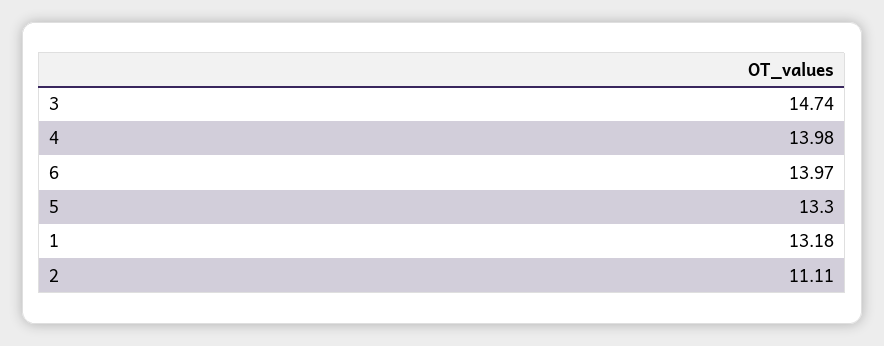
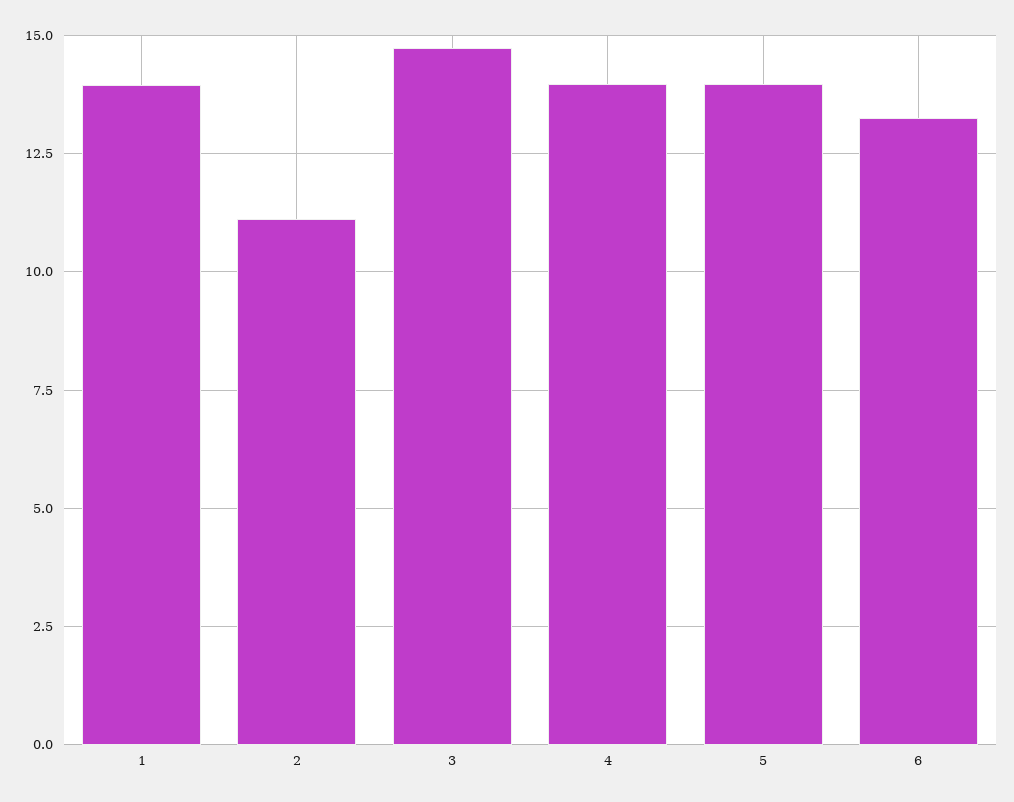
6: 13.97 -> 13.25
5: 13.3 -> 14
1: 13.18 -> 14

